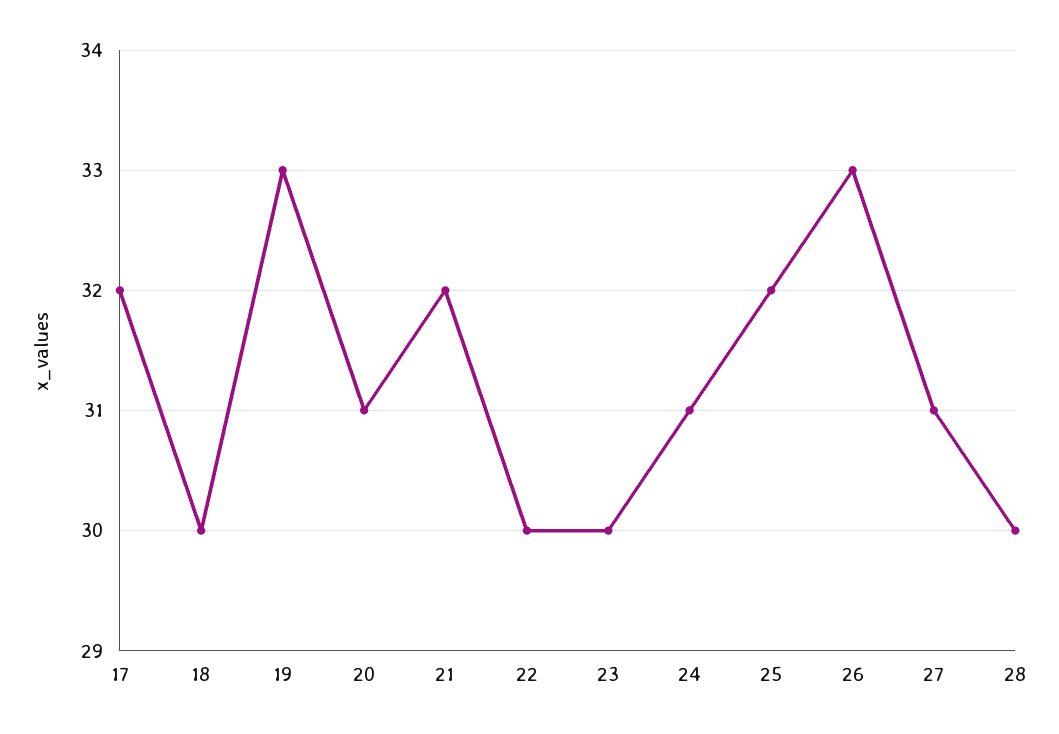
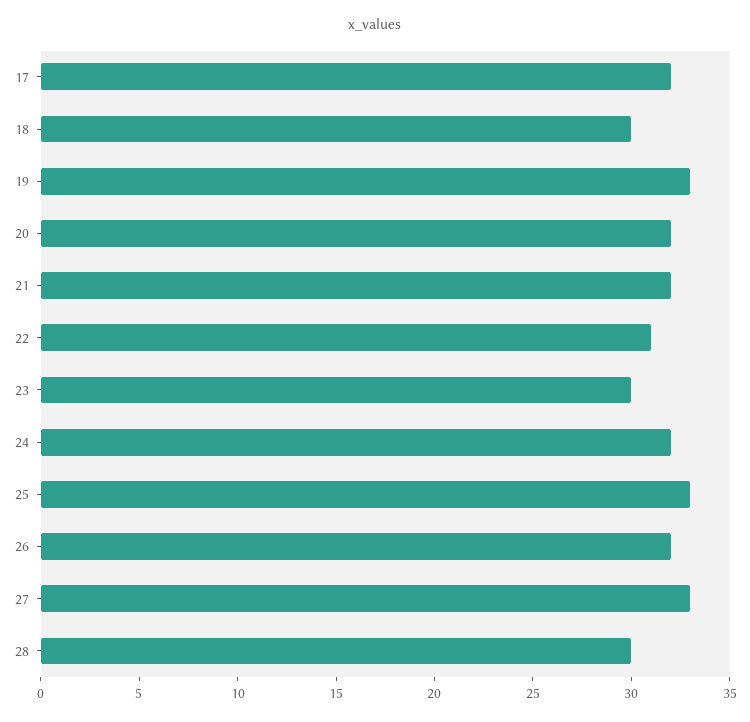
20: 31 -> 32
22: 30 -> 31
24: 31 -> 32
25: 32 -> 33
26: 33 -> 32
27: 31 -> 33

